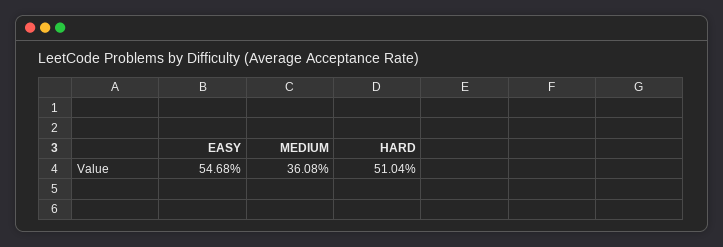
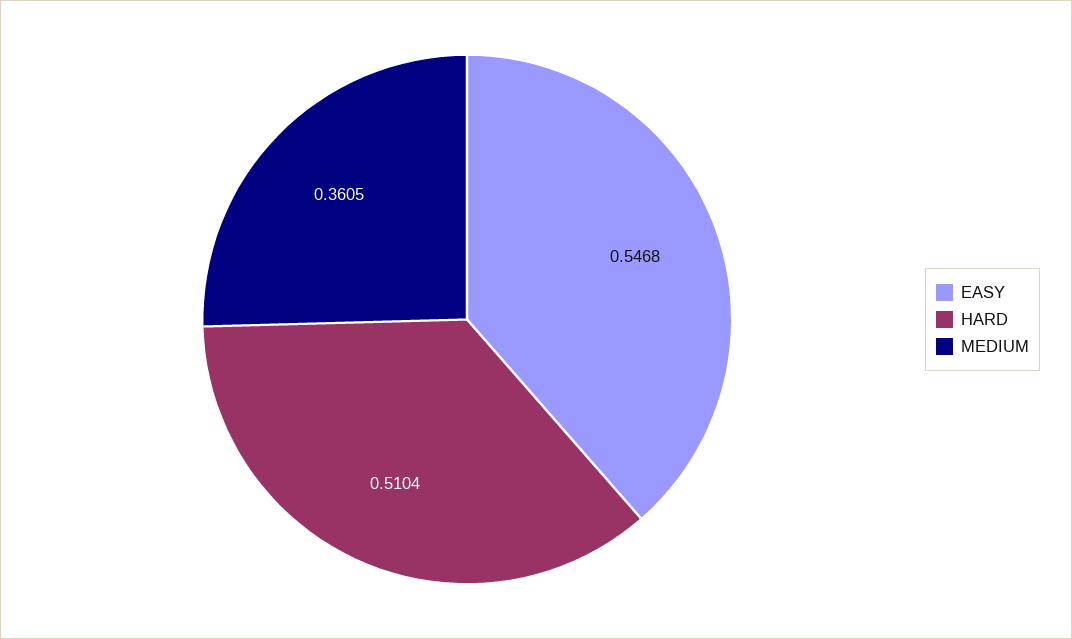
MEDIUM: 0.3608 -> 0.3605

